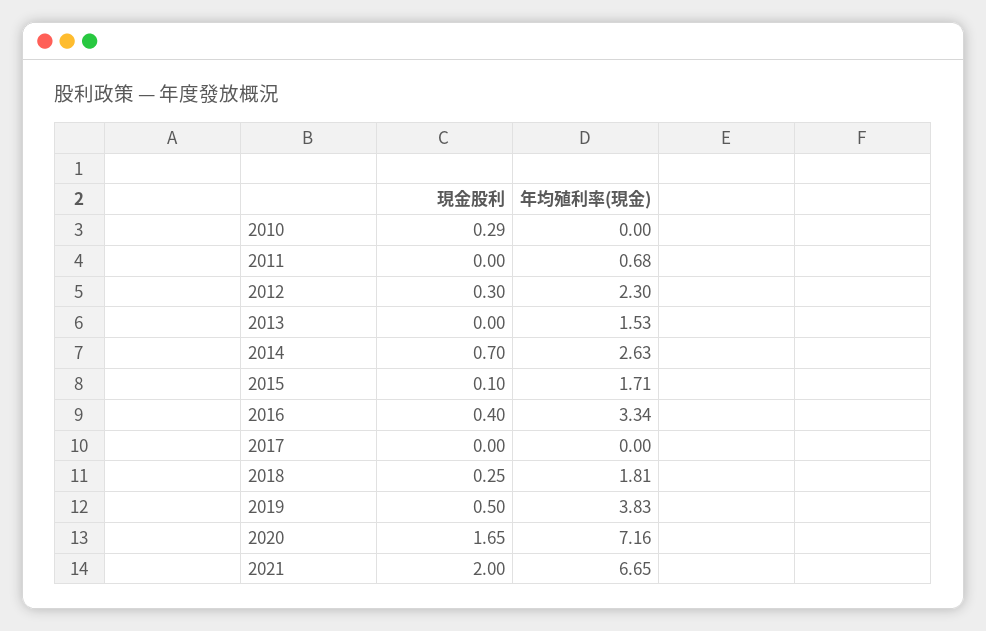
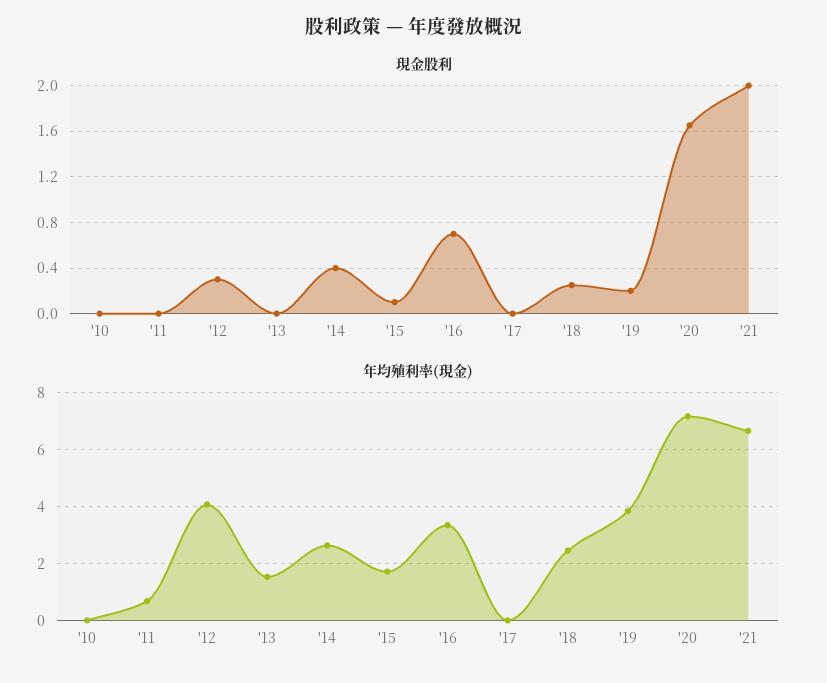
現金股利, 2010: 0.29 -> 0
年均殖利率(現金), 2012: 2.3 -> 4
現金股利, 2014: 0.7 -> 0.4
現金股利, 2016: 0.4 -> 0.7
年均殖利率(現金), 2018: 1.81 -> 2.5
現金股利, 2019: 0.5 -> 0.2

